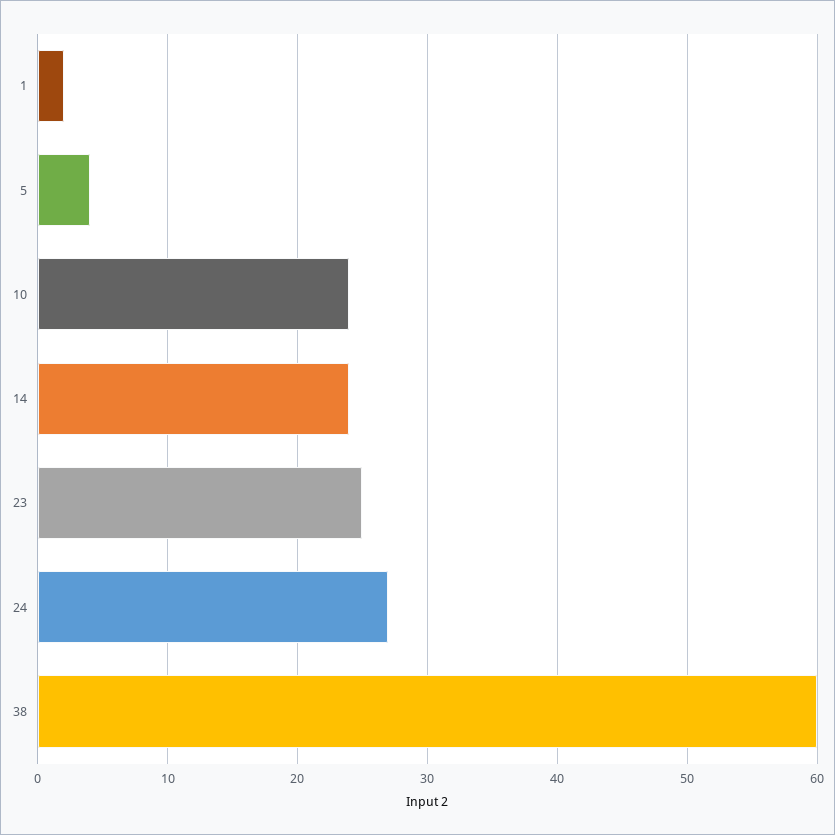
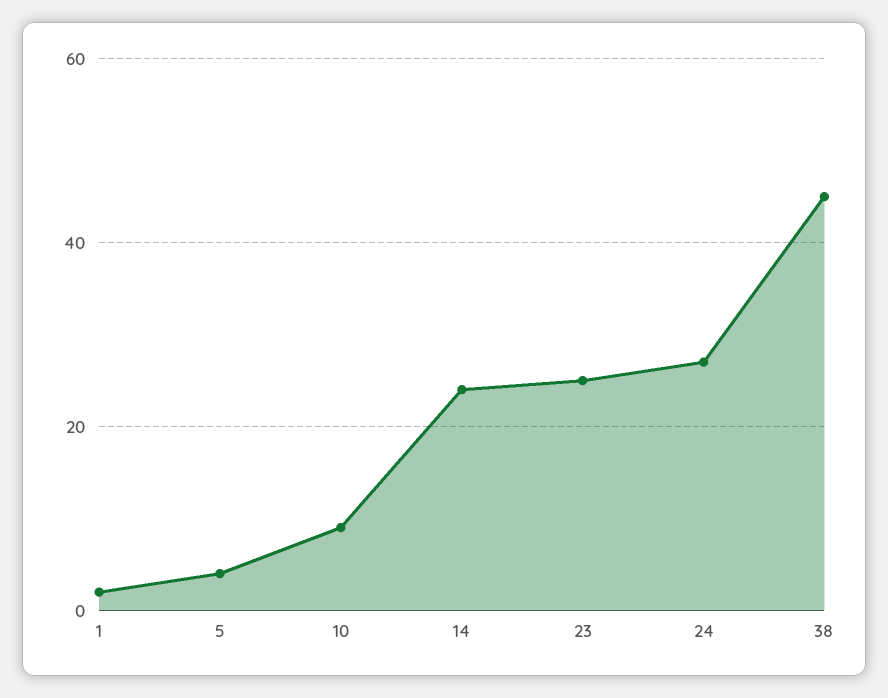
10: 24 -> 10
38: 60 -> 45

